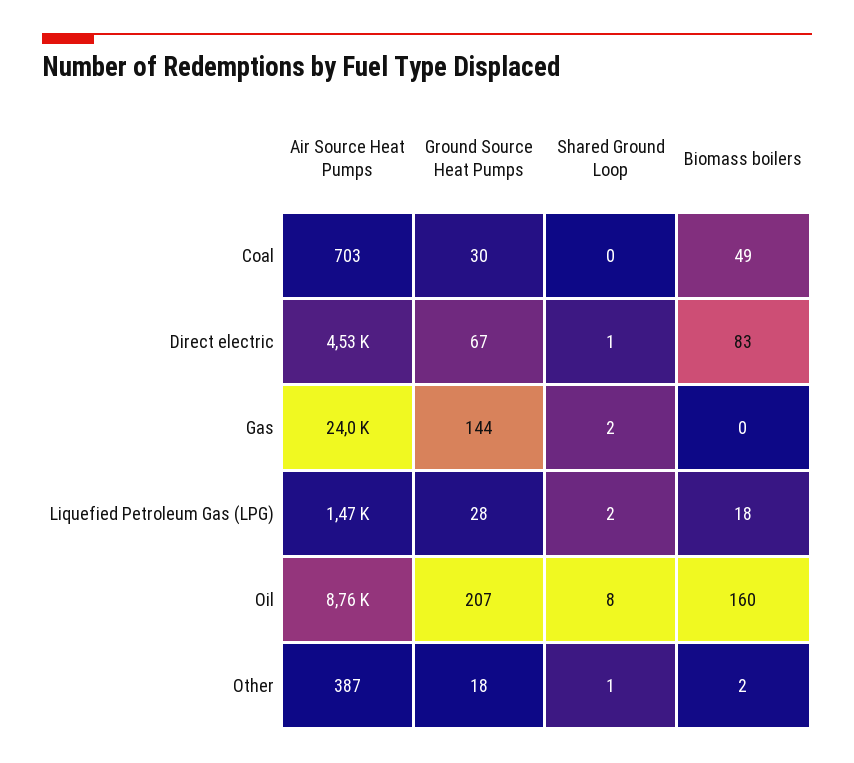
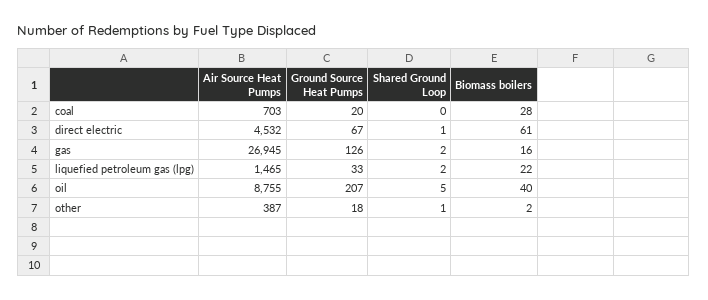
Ground Source Heat Pumps, Coal: 30 -> 20
Biomass boilers, Coal: 49 -> 28
Biomass boilers, Direct electric: 83 -> 61
Air Source Heat Pumps, Gas: 24000 -> 26945
Ground Source Heat Pumps, Gas: 144 -> 126
Biomass boilers, Gas: 0 -> 16
Ground Source Heat Pumps, Liquefied Petroleum Gas (LPG): 28 -> 33
Biomass boilers, Liquefied Petroleum Gas (LPG): 18 -> 22
Shared Ground Loop, Oil: 8 -> 5
Biomass boilers, Oil: 160 -> 40

